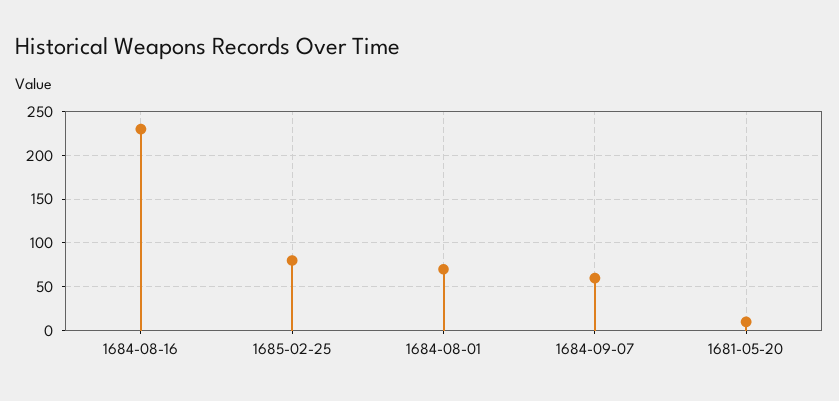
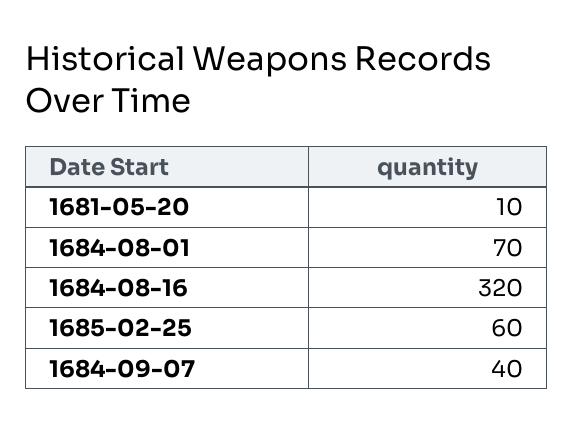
1684-08-16: 230 -> 320
1685-02-25: 80 -> 60
1684-09-07: 60 -> 40

